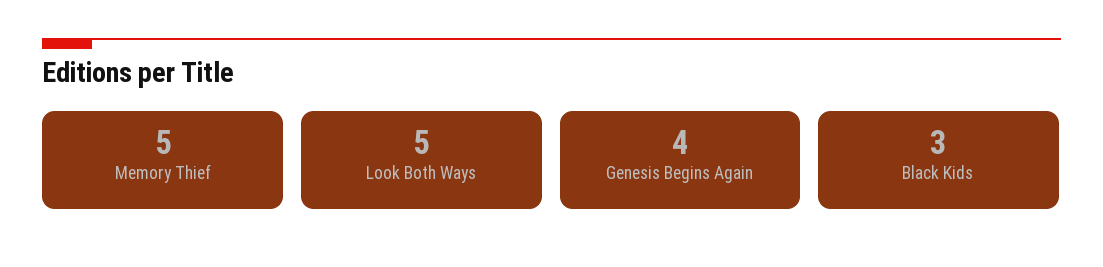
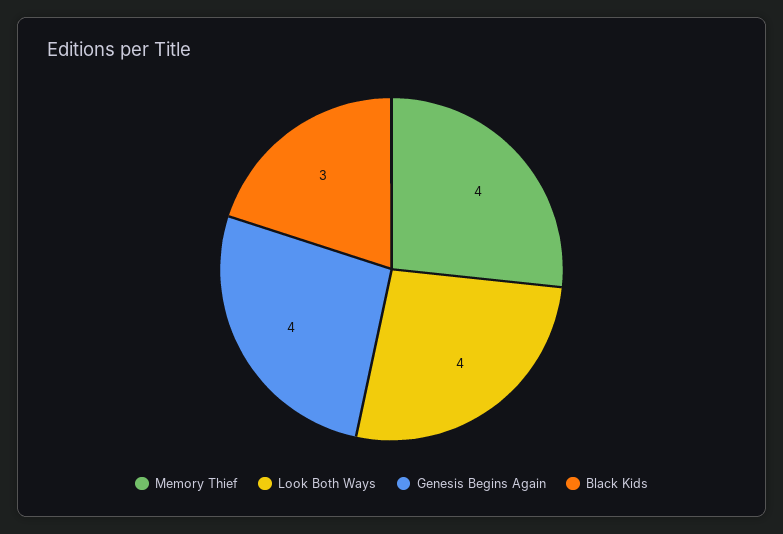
Memory Thief: 5 -> 4
Look Both Ways: 5 -> 4

